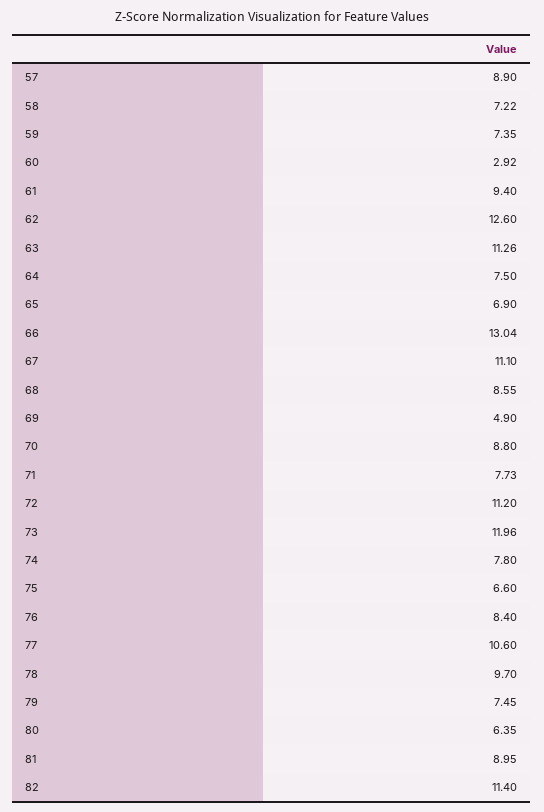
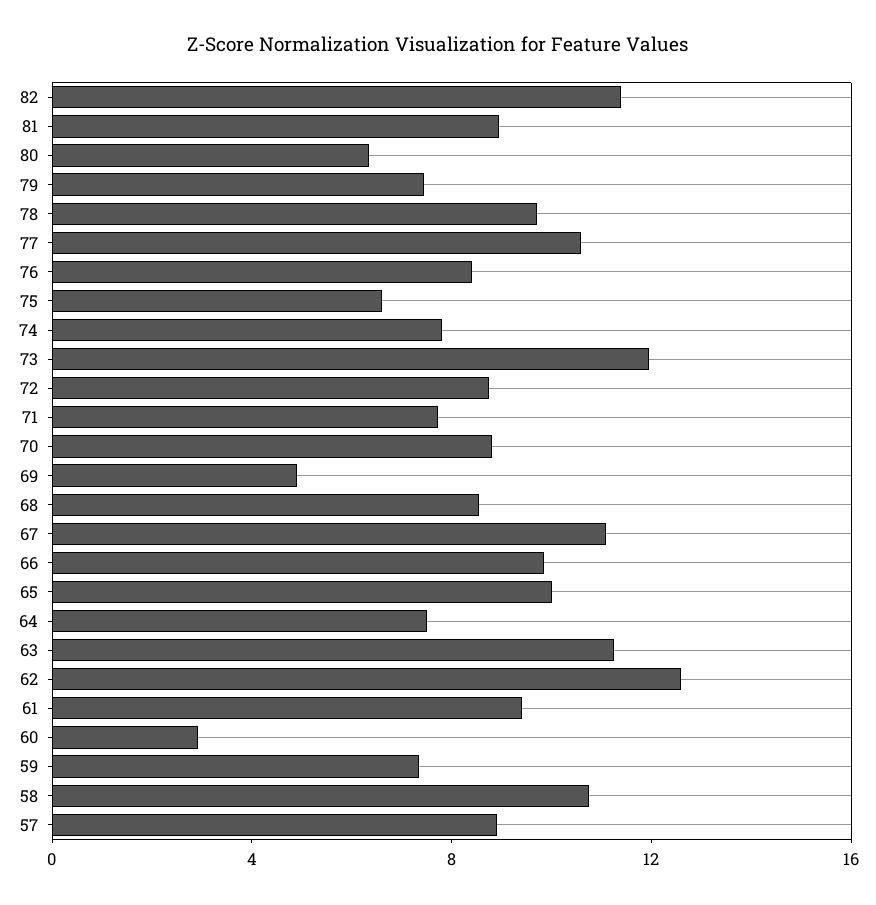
58: 7.22 -> 11
65: 6.9 -> 10
66: 13.04 -> 10
72: 11.2 -> 9

